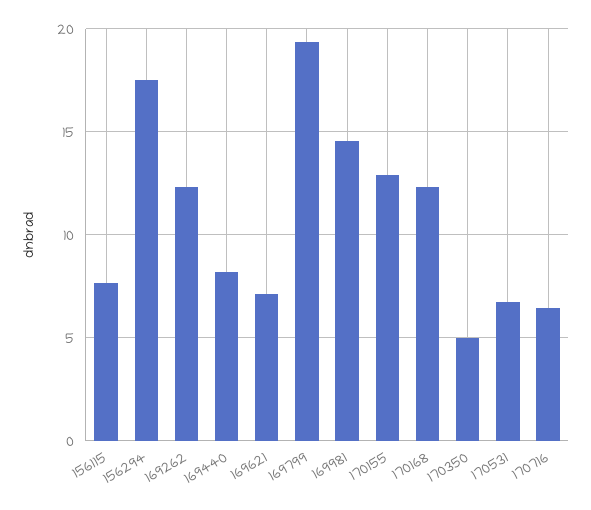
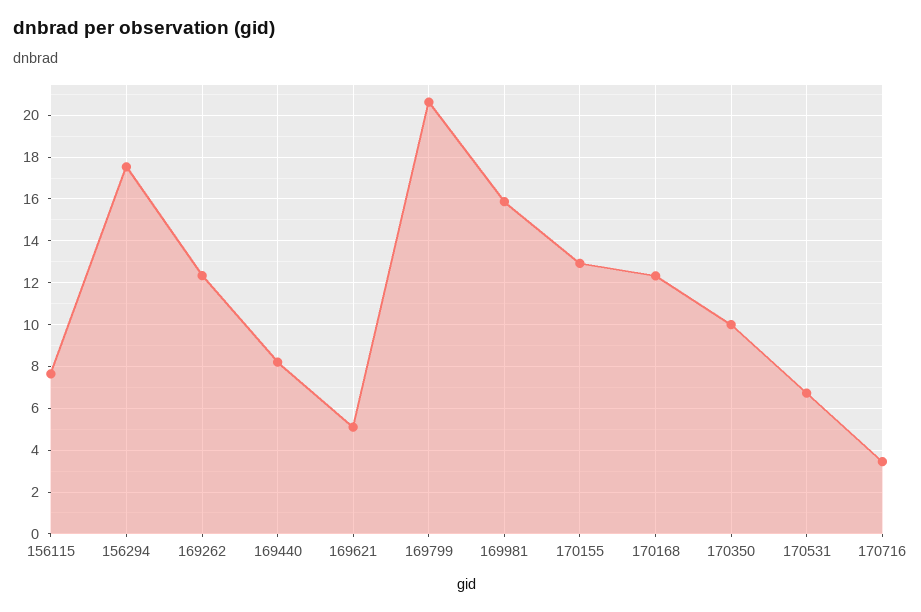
169621: 7 -> 5
169799: 19.5 -> 20.5
169981: 14.5 -> 16
170350: 5 -> 10
170716: 6.5 -> 3.5

